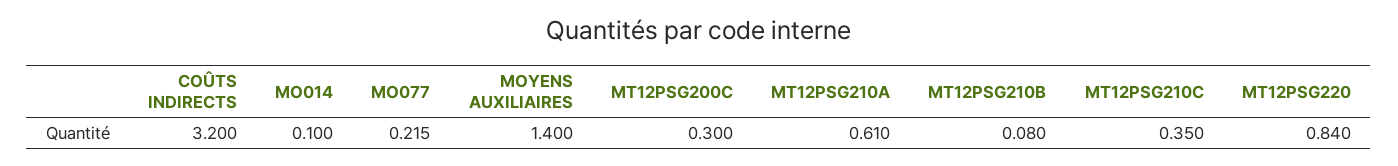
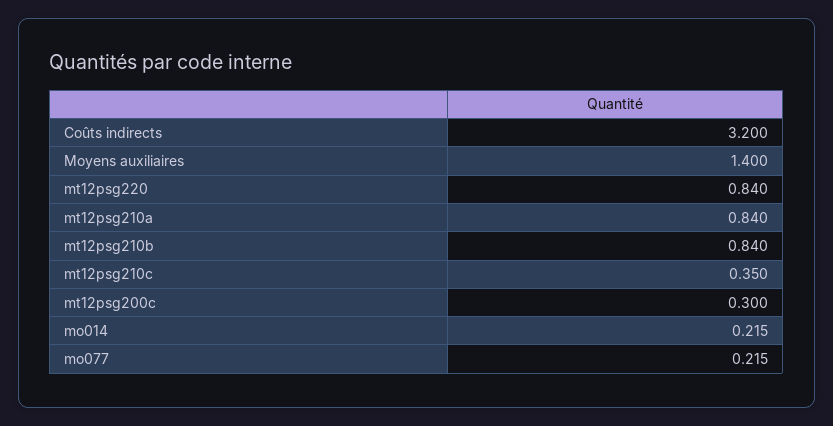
MO014: 0.1 -> 0.215
MT12PSG210A: 0.61 -> 0.84
MT12PSG210B: 0.08 -> 0.84

